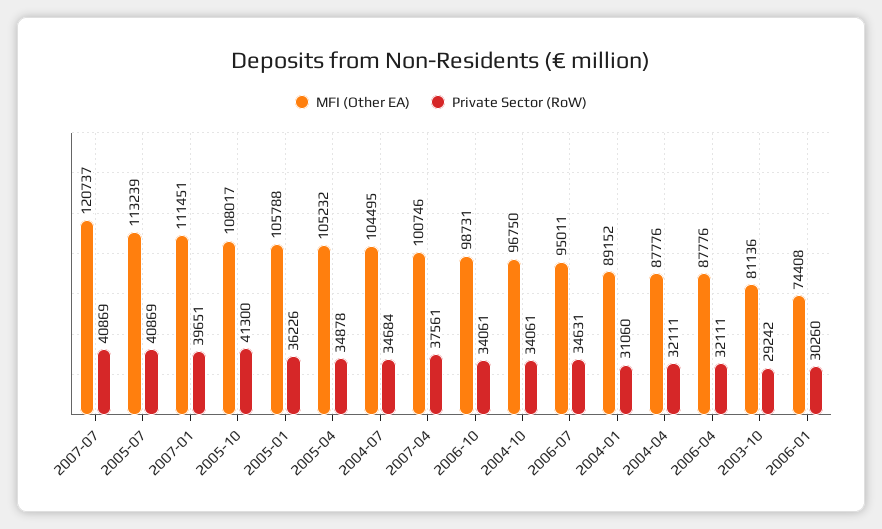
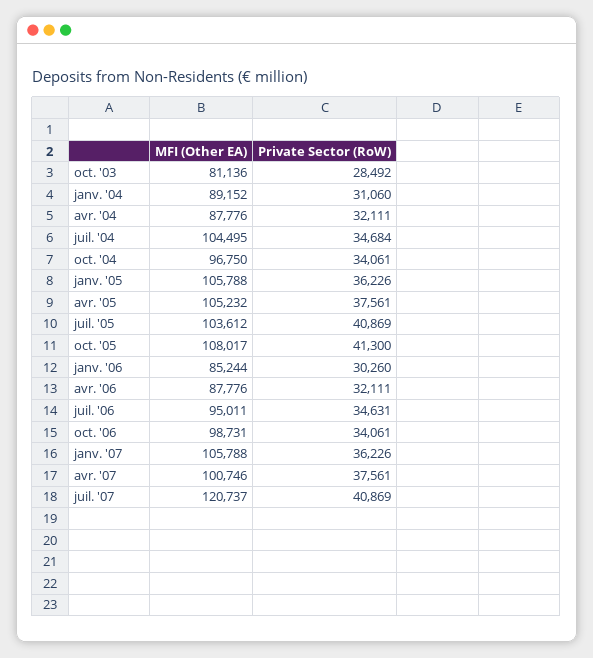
MFI (Other EA), 2005-07: 113239 -> 103612
MFI (Other EA), 2007-01: 111451 -> 105788
Private Sector (RoW), 2007-01: 39651 -> 36226
Private Sector (RoW), 2005-04: 34878 -> 37561
Private Sector (RoW), 2003-10: 29242 -> 28492
MFI (Other EA), 2006-01: 74408 -> 85244

